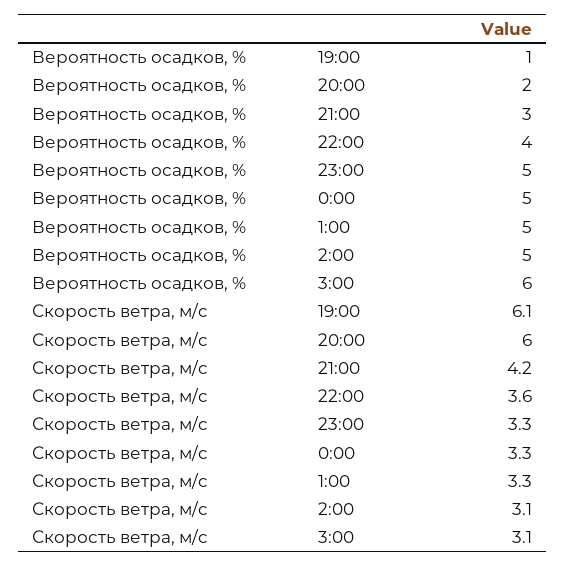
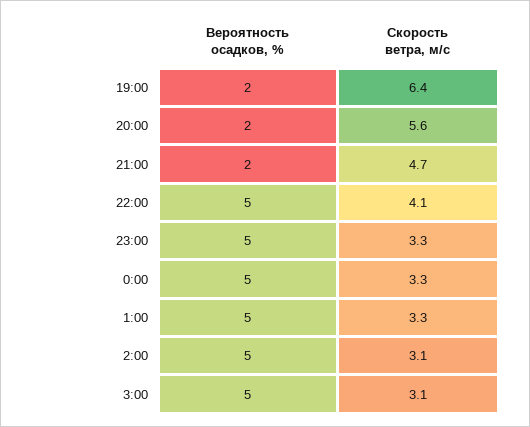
Вероятность осадков, %, 19:00: 1 -> 2
Вероятность осадков, %, 21:00: 3 -> 2
Вероятность осадков, %, 22:00: 4 -> 5
Вероятность осадков, %, 3:00: 6 -> 5
Скорость ветра, м/c, 19:00: 6.1 -> 6.4
Скорость ветра, м/c, 20:00: 6 -> 5.6
Скорость ветра, м/c, 21:00: 4.2 -> 4.7
Скорость ветра, м/c, 22:00: 3.6 -> 4.1

